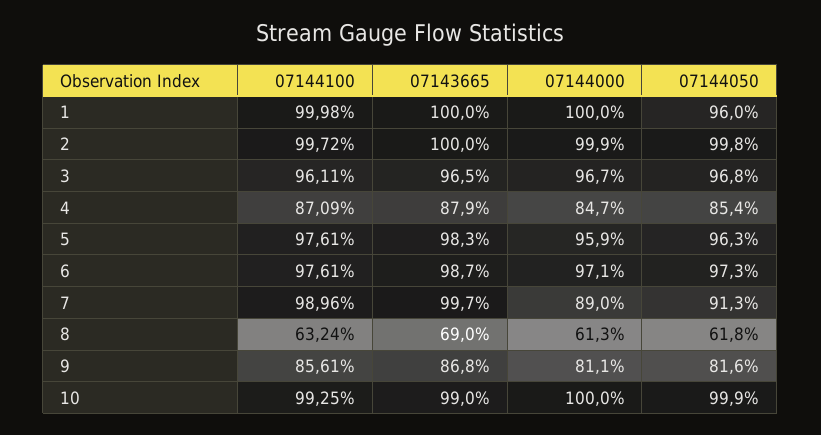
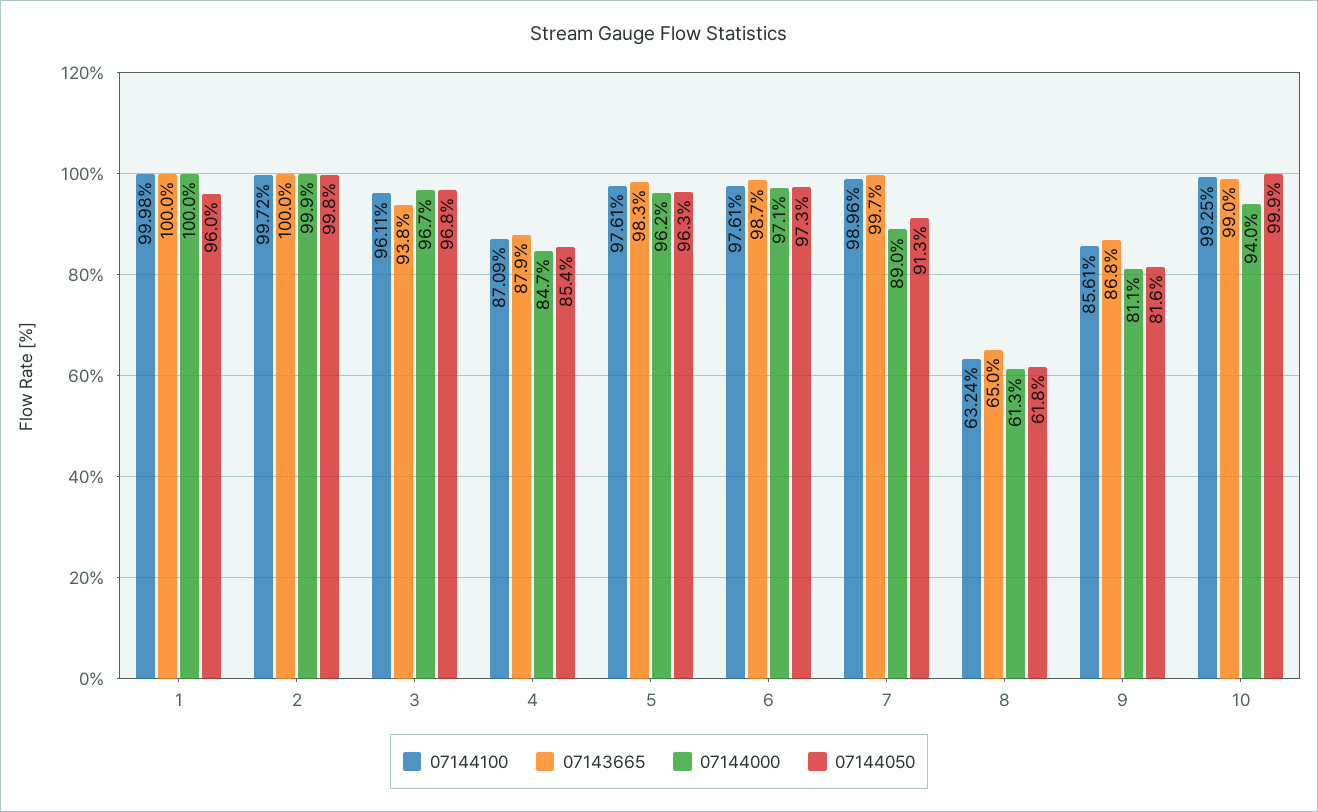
07143665, 3: 96.5 -> 93.8
07144000, 5: 95.9 -> 96.2
07143665, 8: 69 -> 65
07144000, 10: 100 -> 94

